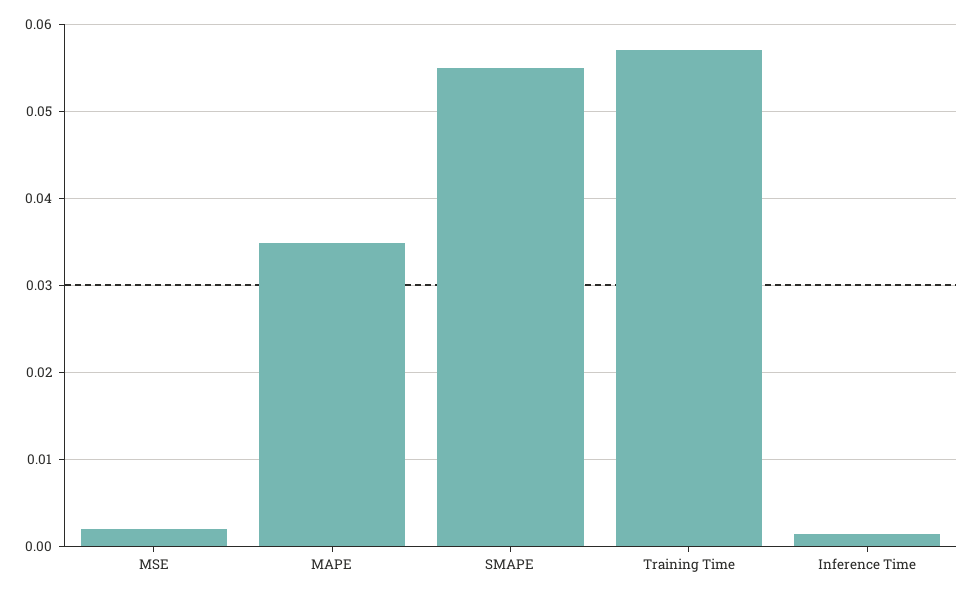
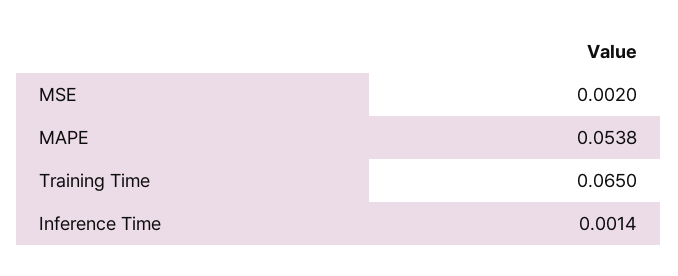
MAPE: 0.035 -> 0.0538
SMAPE: 0.055 -> none
Training Time: 0.057 -> 0.065

